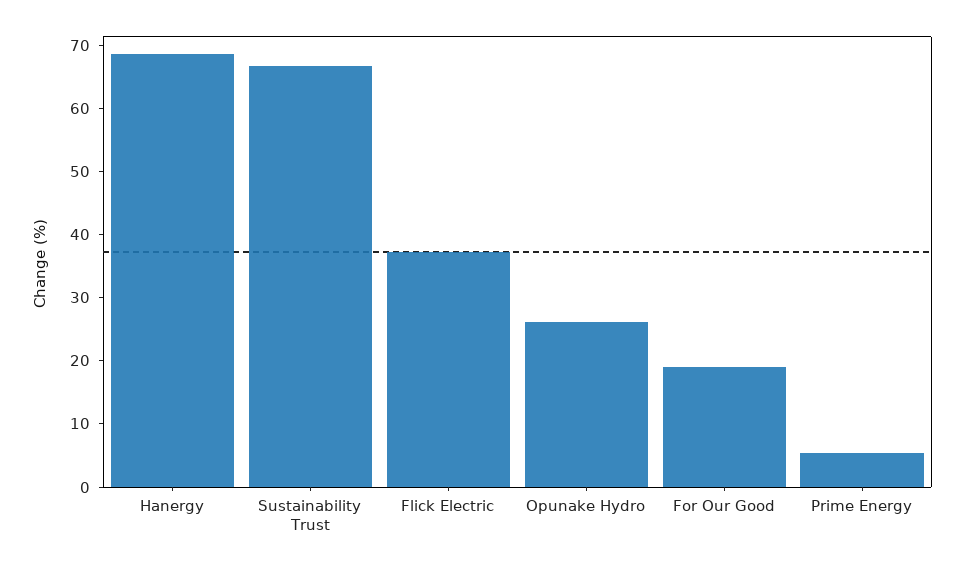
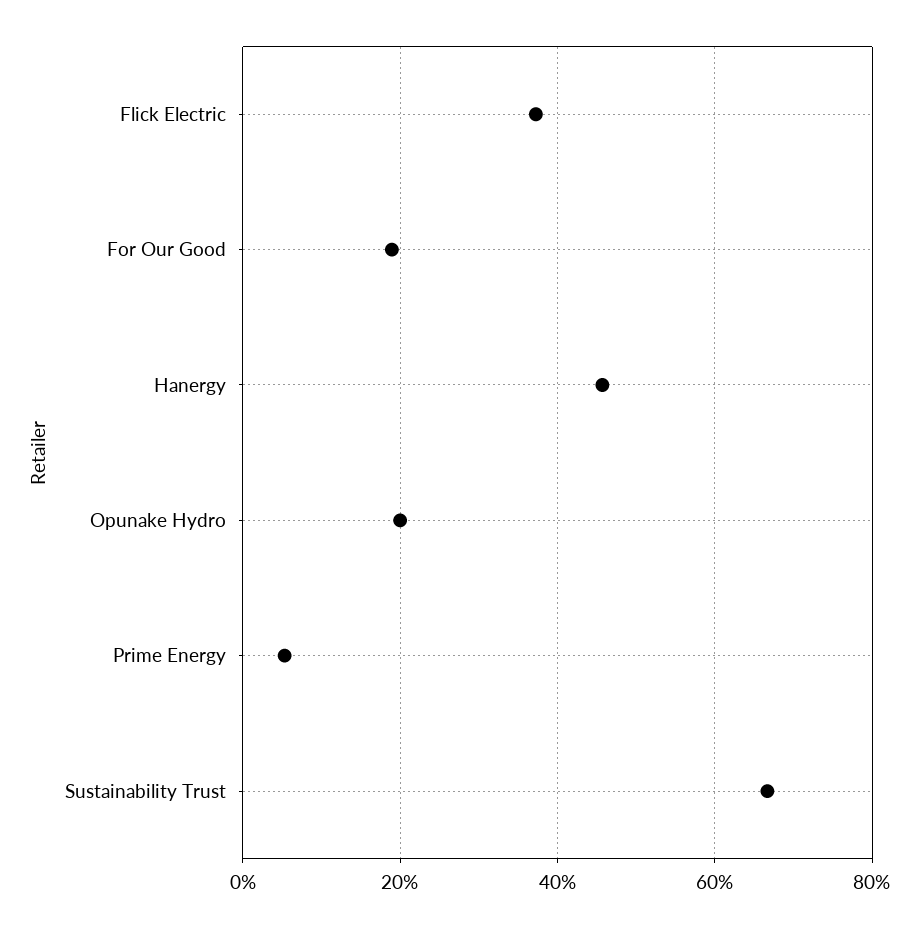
Hanergy: 68 -> 46
Opunake Hydro: 26 -> 20

